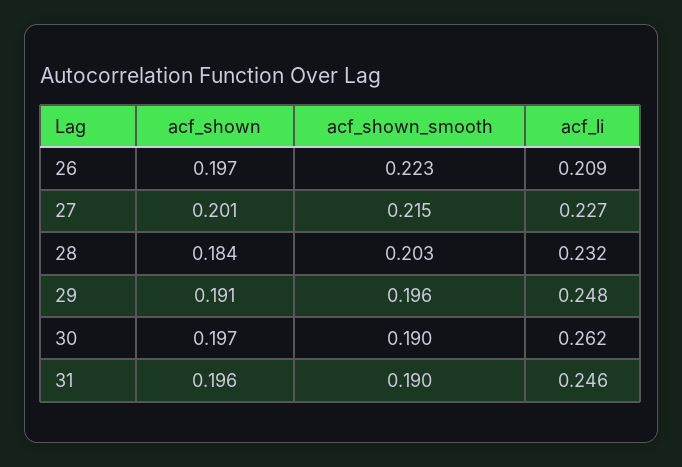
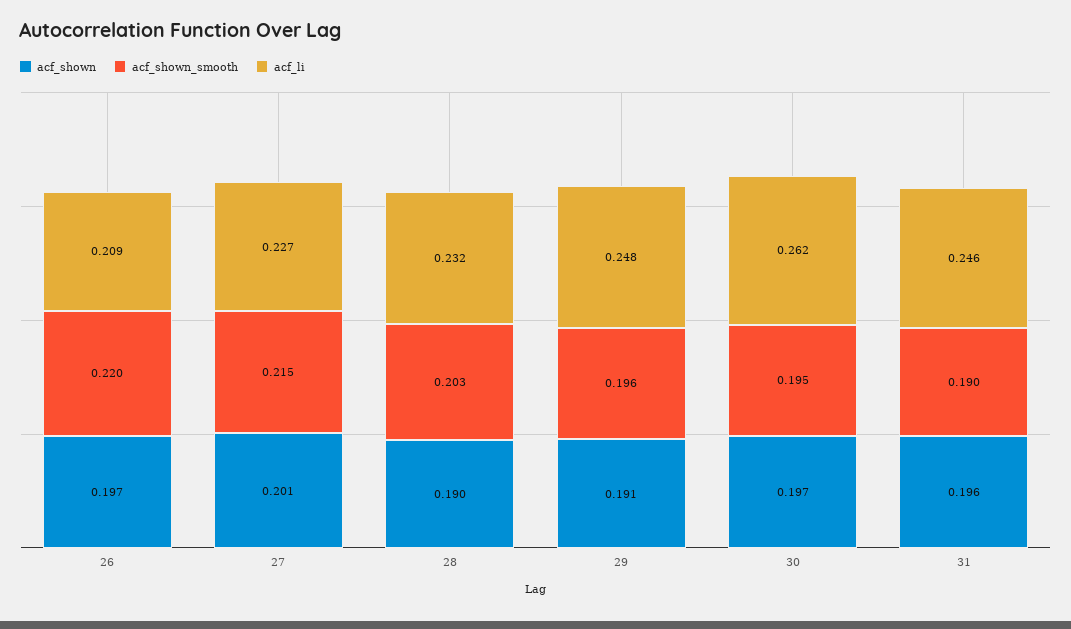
acf_shown_smooth, 26: 0.223 -> 0.22
acf_shown, 28: 0.184 -> 0.19
acf_shown_smooth, 30: 0.19 -> 0.195

